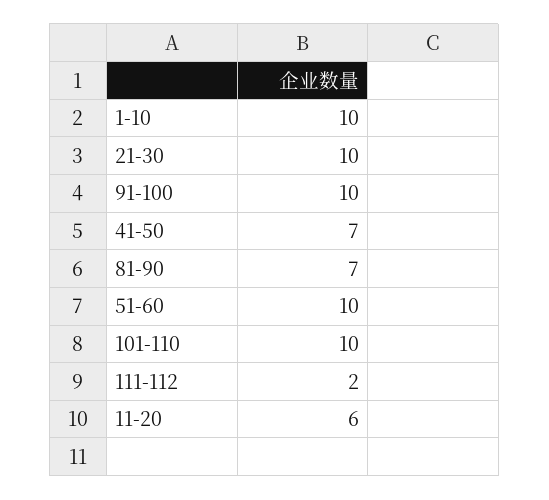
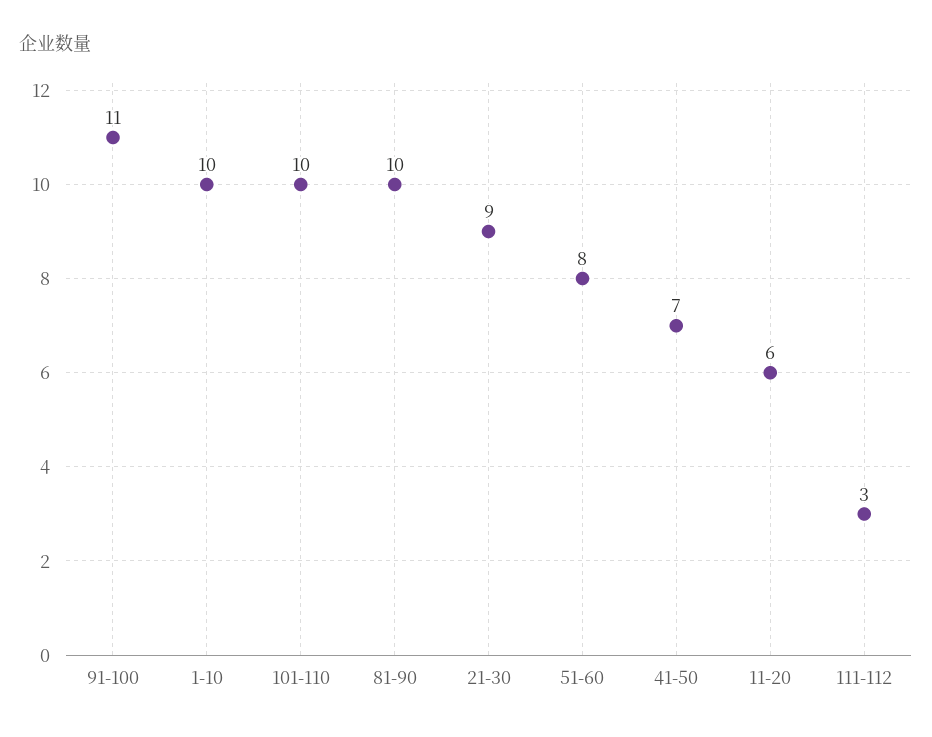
21-30: 10 -> 9
91-100: 10 -> 11
81-90: 7 -> 10
51-60: 10 -> 8
111-112: 2 -> 3

